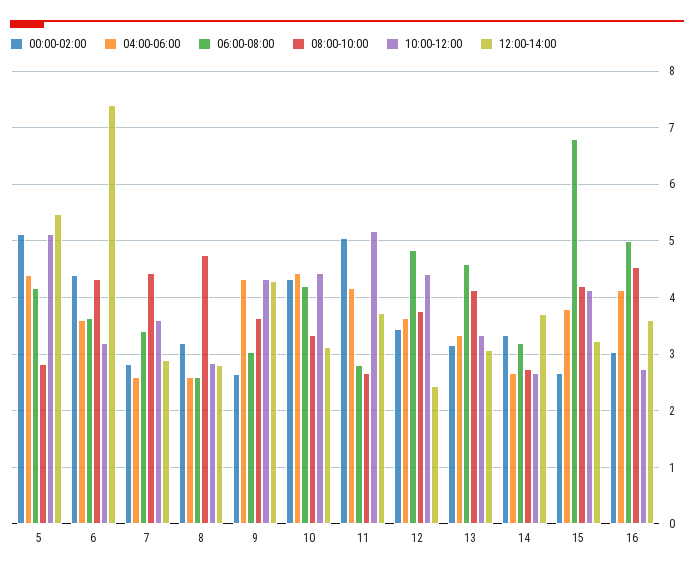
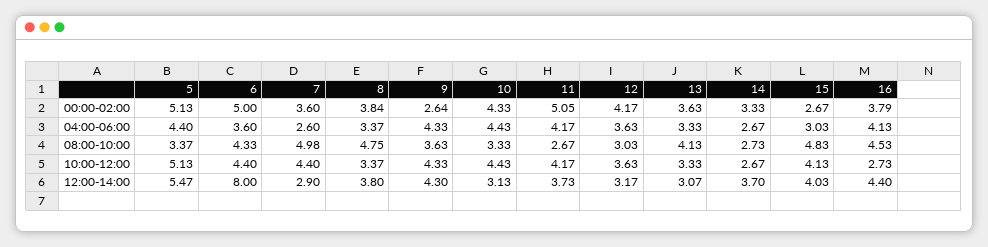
06:00-08:00, 5: 4.2 -> none
08:00-10:00, 5: 2.8 -> 3.37
00:00-02:00, 6: 4.4 -> 5
06:00-08:00, 6: 3.6 -> none
10:00-12:00, 6: 3.2 -> 4.4
12:00-14:00, 6: 7.4 -> 8
00:00-02:00, 7: 2.8 -> 3.6
06:00-08:00, 7: 3.4 -> none
08:00-10:00, 7: 4.4 -> 4.98
10:00-12:00, 7: 3.6 -> 4.4
00:00-02:00, 8: 3.2 -> 3.84
04:00-06:00, 8: 2.6 -> 3.37
06:00-08:00, 8: 2.6 -> none
10:00-12:00, 8: 2.8 -> 3.37
12:00-14:00, 8: 2.8 -> 3.8
06:00-08:00, 9: 3 -> none
06:00-08:00, 10: 4.2 -> none
06:00-08:00, 11: 2.8 -> none
10:00-12:00, 11: 5.2 -> 4.17
00:00-02:00, 12: 3.4 -> 4.17
06:00-08:00, 12: 4.8 -> none
08:00-10:00, 12: 3.8 -> 3.03
10:00-12:00, 12: 4.4 -> 3.63
12:00-14:00, 12: 2.4 -> 3.17
00:00-02:00, 13: 3.2 -> 3.63
06:00-08:00, 13: 4.6 -> none
06:00-08:00, 14: 3.2 -> none
04:00-06:00, 15: 3.8 -> 3.03
06:00-08:00, 15: 6.8 -> none
08:00-10:00, 15: 4.2 -> 4.83
12:00-14:00, 15: 3.2 -> 4.03
00:00-02:00, 16: 3 -> 3.79
06:00-08:00, 16: 5 -> none
12:00-14:00, 16: 3.6 -> 4.4

